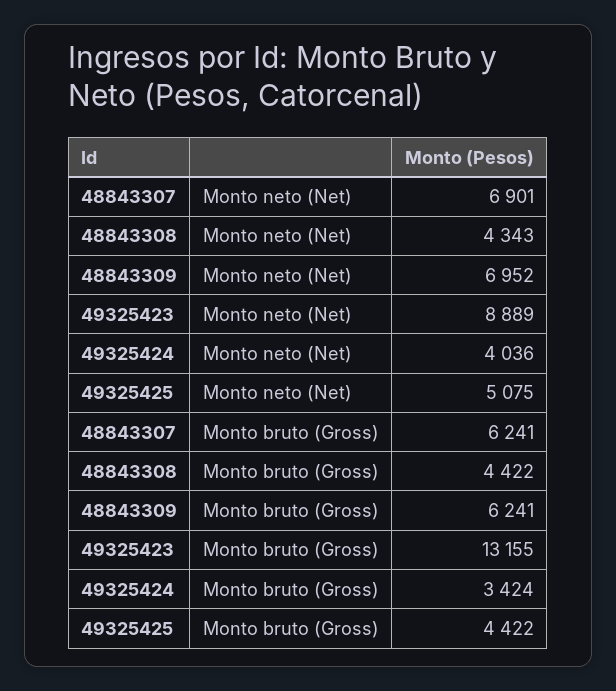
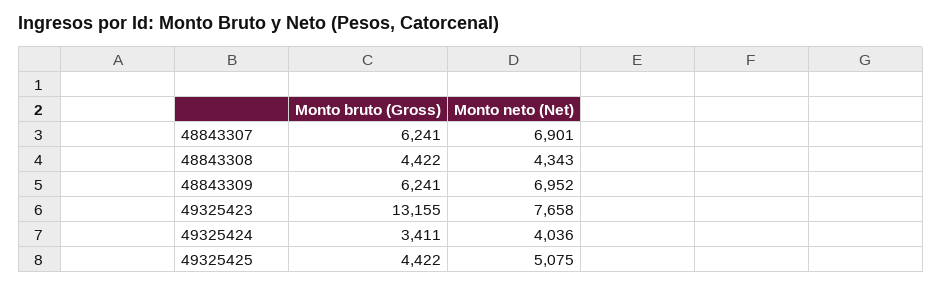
49325423, Monto neto (Net): 8889 -> 7658
49325424, Monto bruto (Gross): 3424 -> 3411

